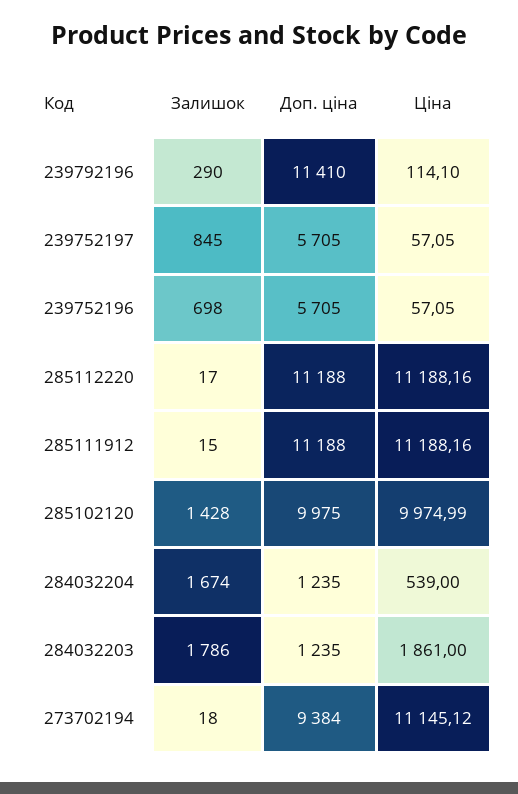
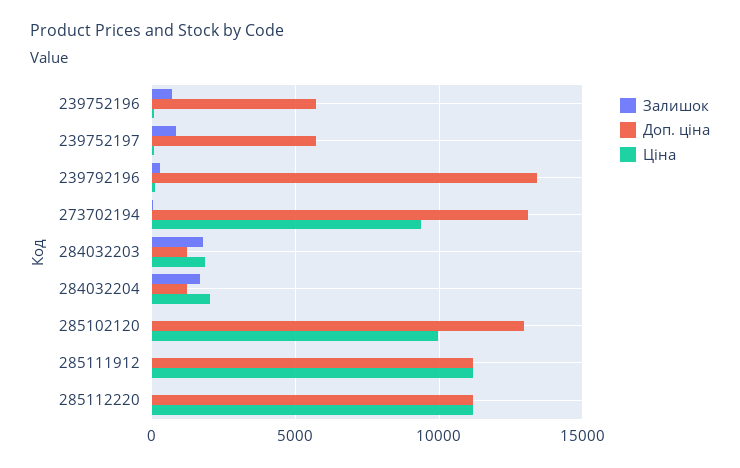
Доп. ціна, 239792196: 11410 -> 13500
Залишок, 285102120: 1428 -> 0
Доп. ціна, 285102120: 9975 -> 13000
Ціна, 284032204: 539 -> 2000
Доп. ціна, 273702194: 9384 -> 13000
Ціна, 273702194: 11145.12 -> 9500

